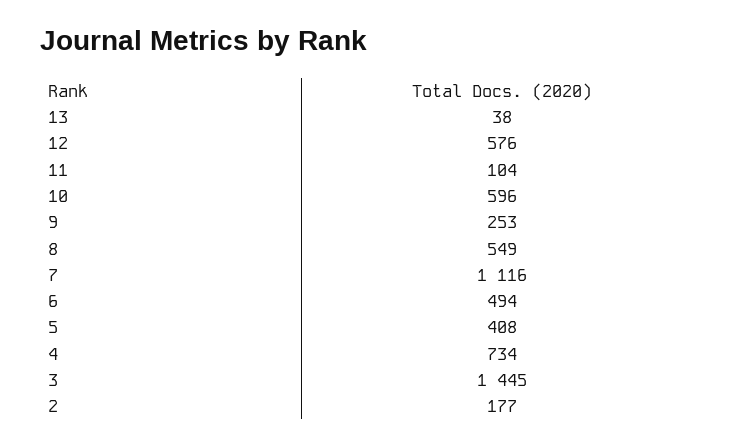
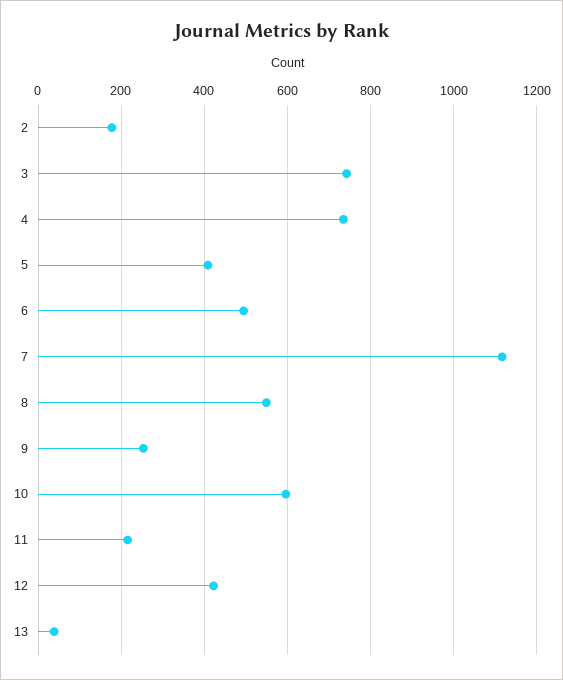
12: 576 -> 420
11: 104 -> 220
3: 1445 -> 740

